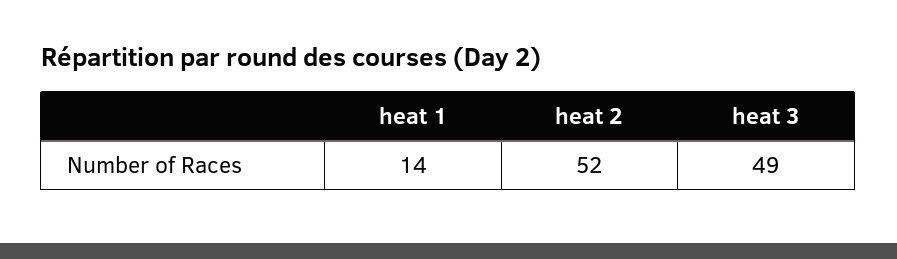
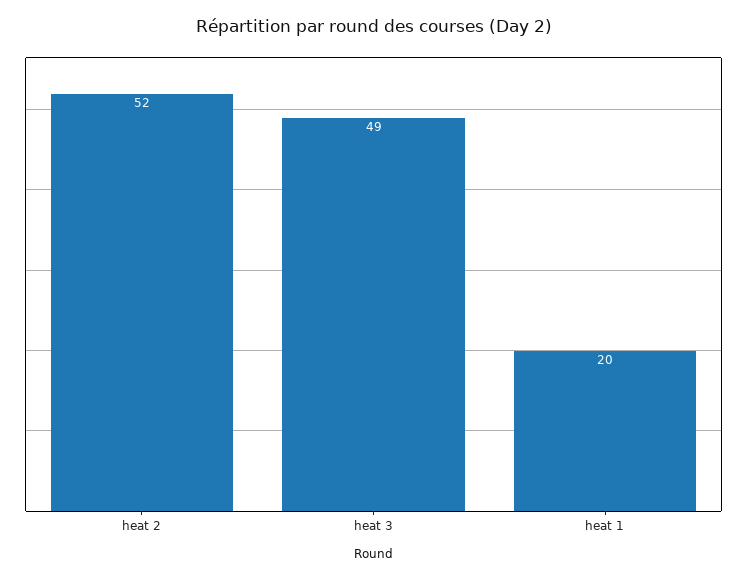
heat 1: 14 -> 20

